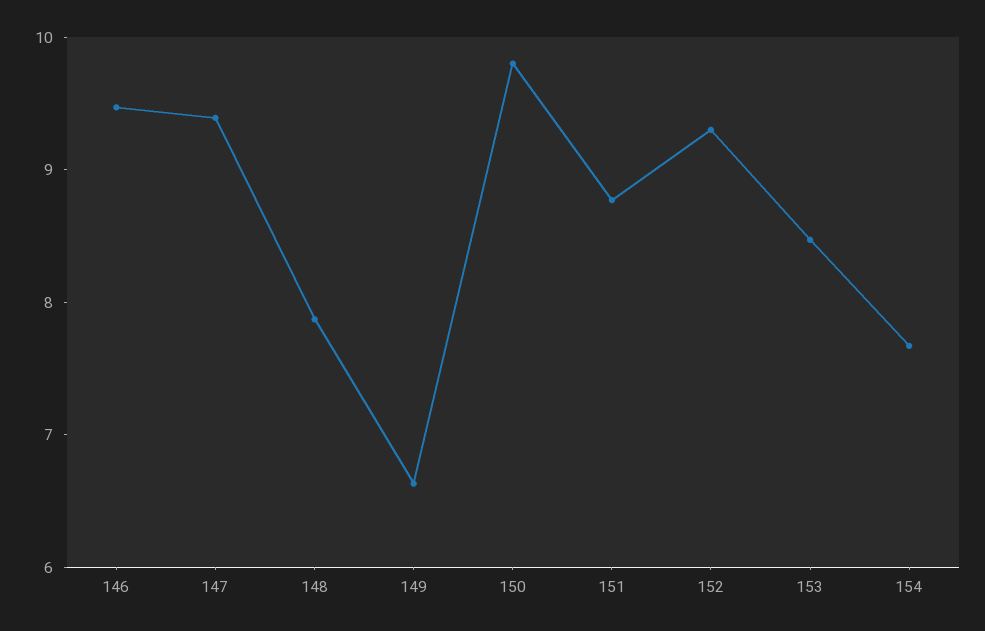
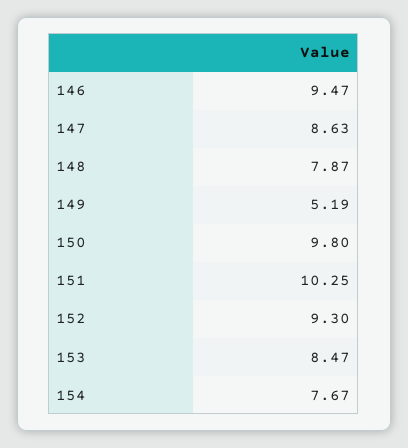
147: 9.4 -> 8.63
149: 6.6 -> 5.19
151: 8.8 -> 10.25

